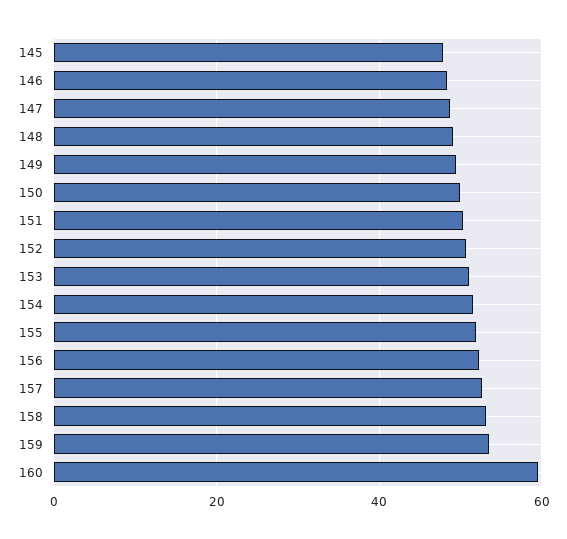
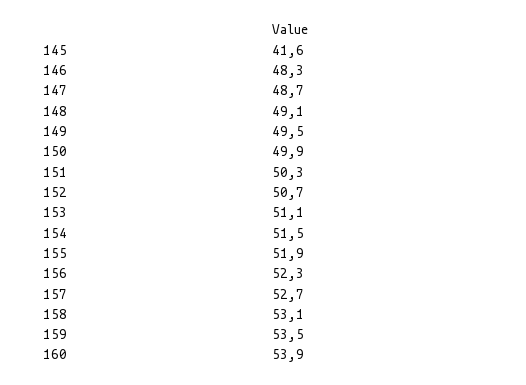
145: 48 -> 41.6
160: 60 -> 53.9

